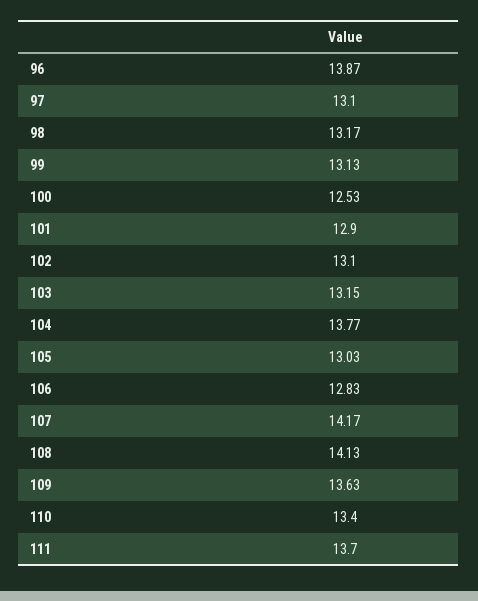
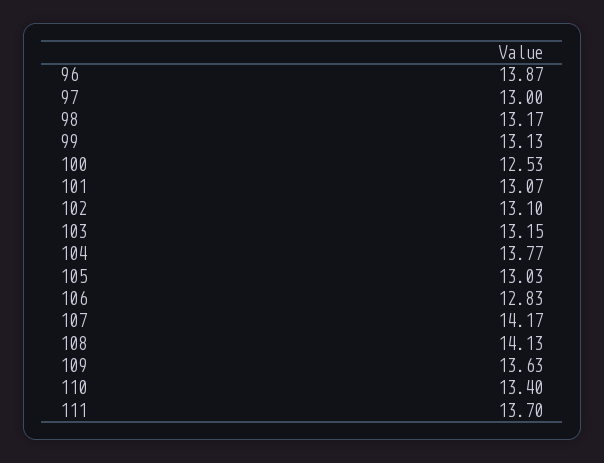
97: 13.1 -> 13
101: 12.9 -> 13.07

